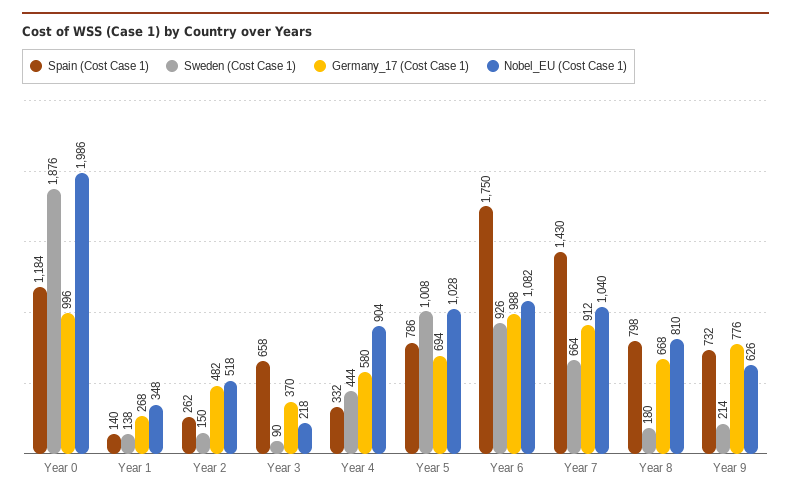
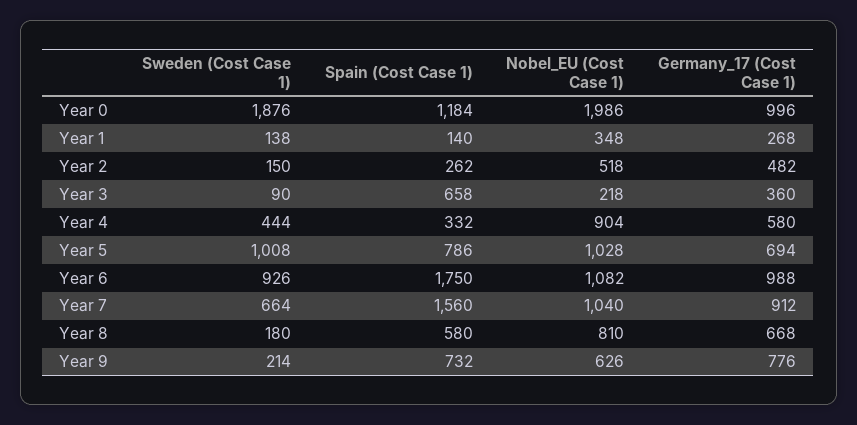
Germany_17 (Cost Case 1), Year 3: 370 -> 360
Spain (Cost Case 1), Year 7: 1430 -> 1560
Spain (Cost Case 1), Year 8: 798 -> 580

